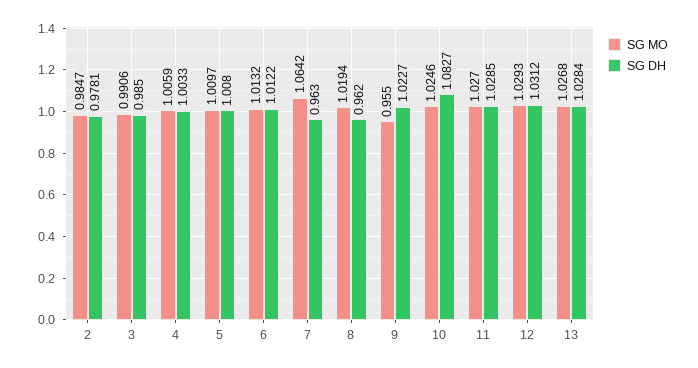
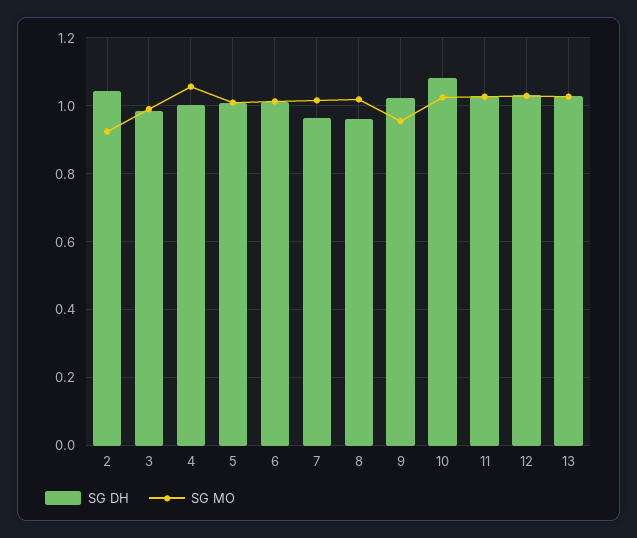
SG MO, 2: 0.9847 -> 0.92
SG DH, 2: 0.9781 -> 1.04
SG MO, 4: 1.0059 -> 1.06
SG MO, 7: 1.0642 -> 1.02

